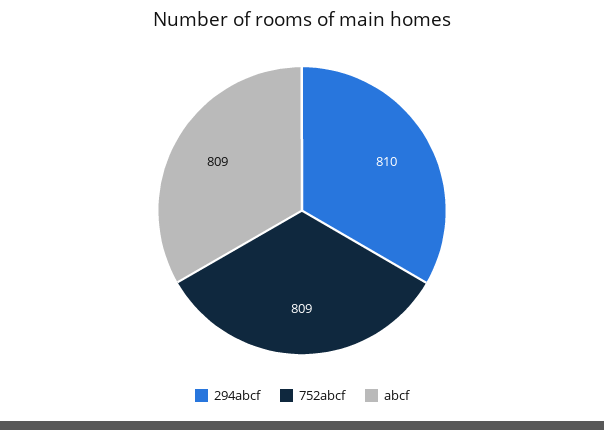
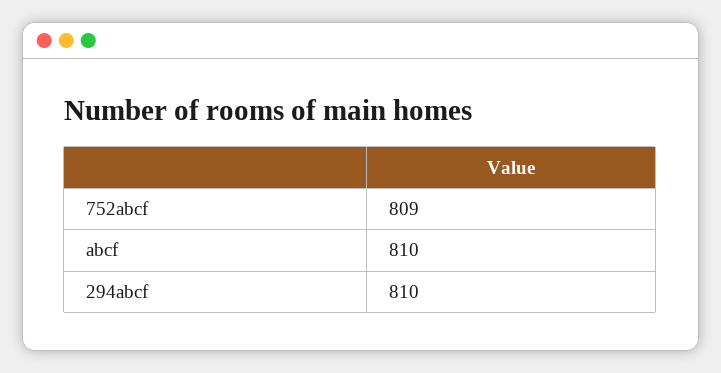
abcf: 809 -> 810

